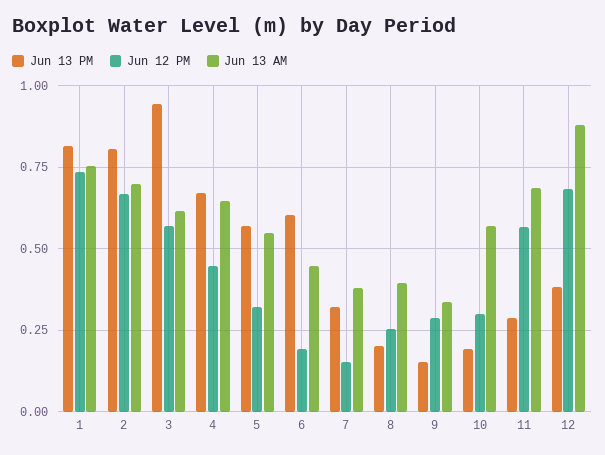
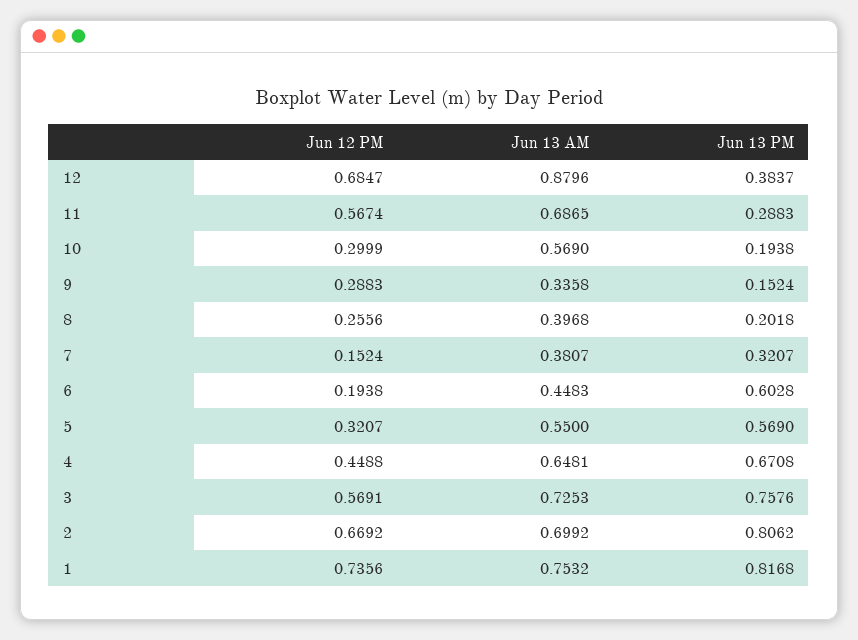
Jun 13 PM, 3: 0.95 -> 0.7576
Jun 13 AM, 3: 0.625 -> 0.7253

